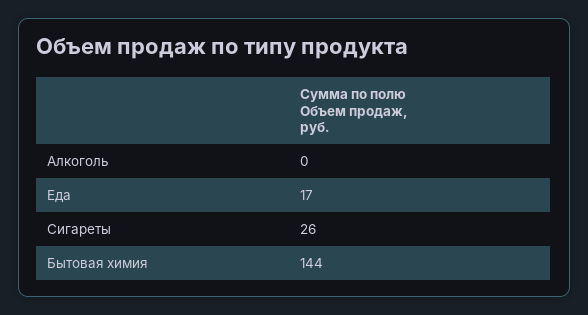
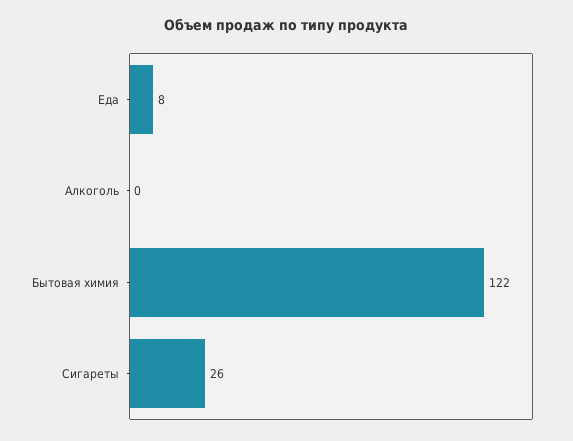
Еда: 17 -> 8
Бытовая химия: 144 -> 122

